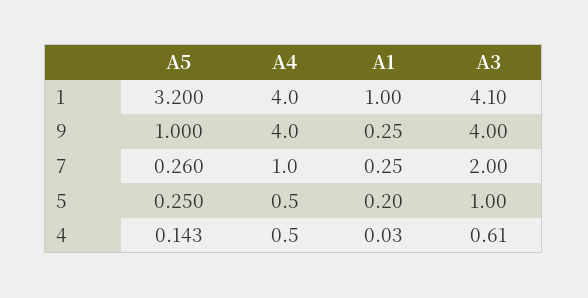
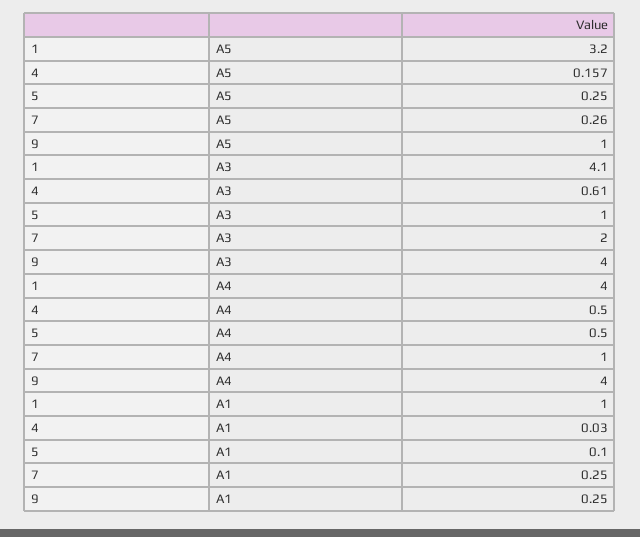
А1, 5: 0.2 -> 0.1
А5, 4: 0.143 -> 0.157

